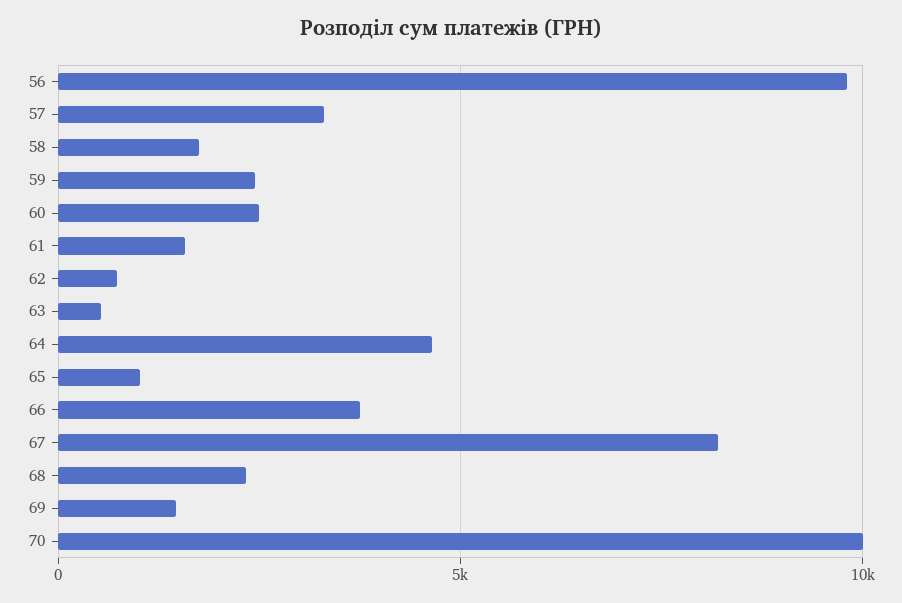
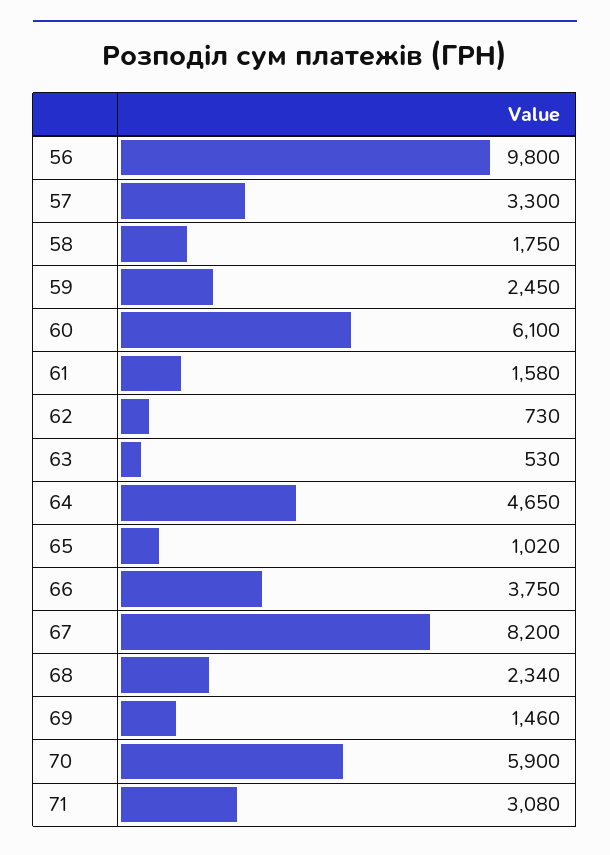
60: 2500 -> 6100
70: 10000 -> 5900
71: none -> 3080

